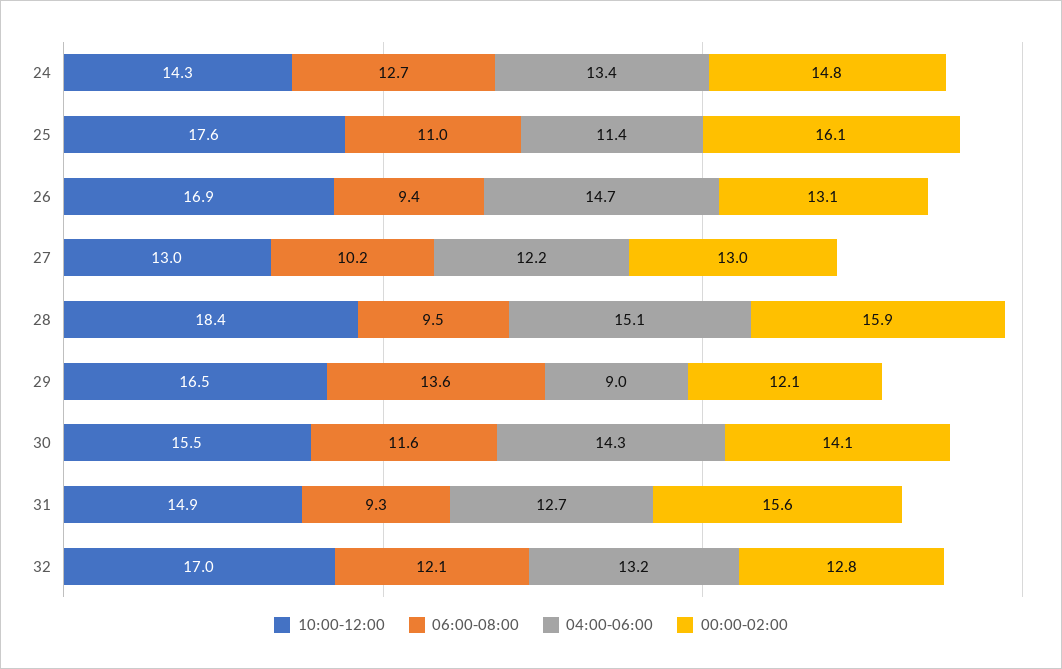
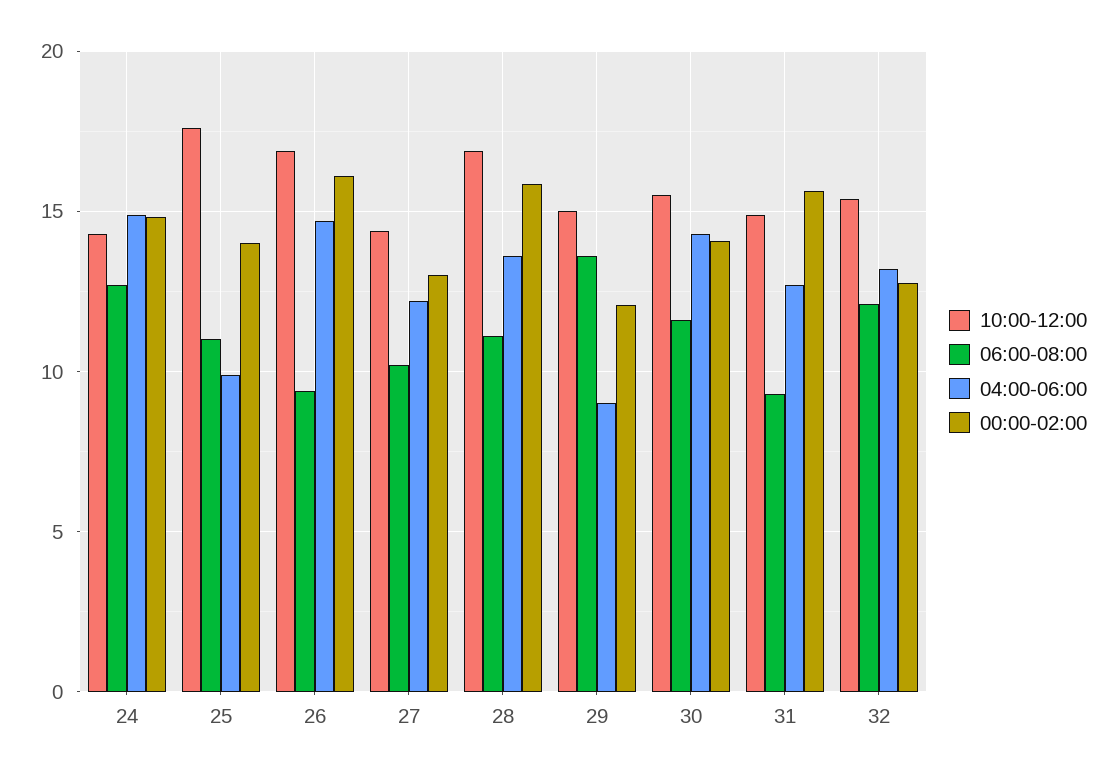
04:00-06:00, 24: 13.4 -> 15
04:00-06:00, 25: 11.4 -> 10
00:00-02:00, 25: 16.1 -> 14
00:00-02:00, 26: 13.1 -> 16
10:00-12:00, 27: 13 -> 14.5
10:00-12:00, 28: 18.4 -> 17
06:00-08:00, 28: 9.5 -> 11
04:00-06:00, 28: 15.1 -> 13.5
10:00-12:00, 29: 16.5 -> 15
10:00-12:00, 32: 17 -> 15.5

